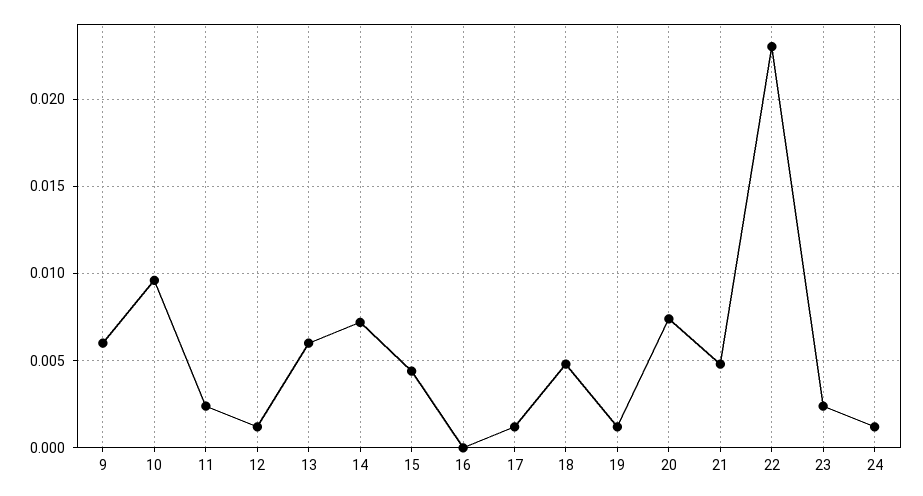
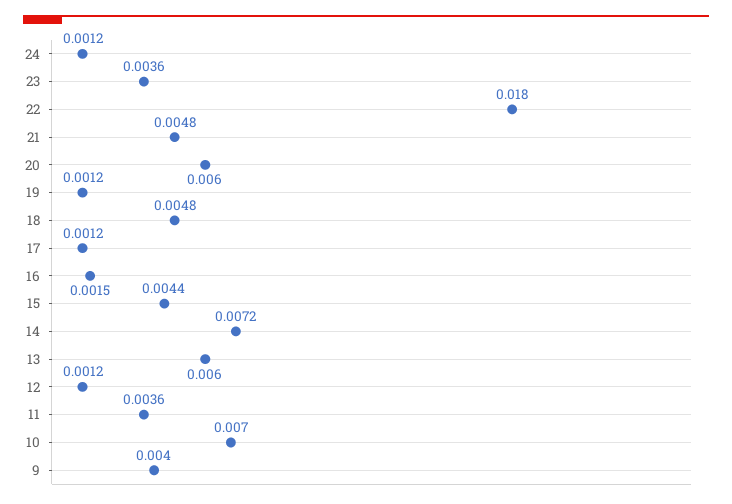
9: 0.006 -> 0.004
10: 0.0095 -> 0.007
11: 0.0025 -> 0.0036
16: 0 -> 0.0015
20: 0.0075 -> 0.006
22: 0.023 -> 0.018
23: 0.0025 -> 0.0036

